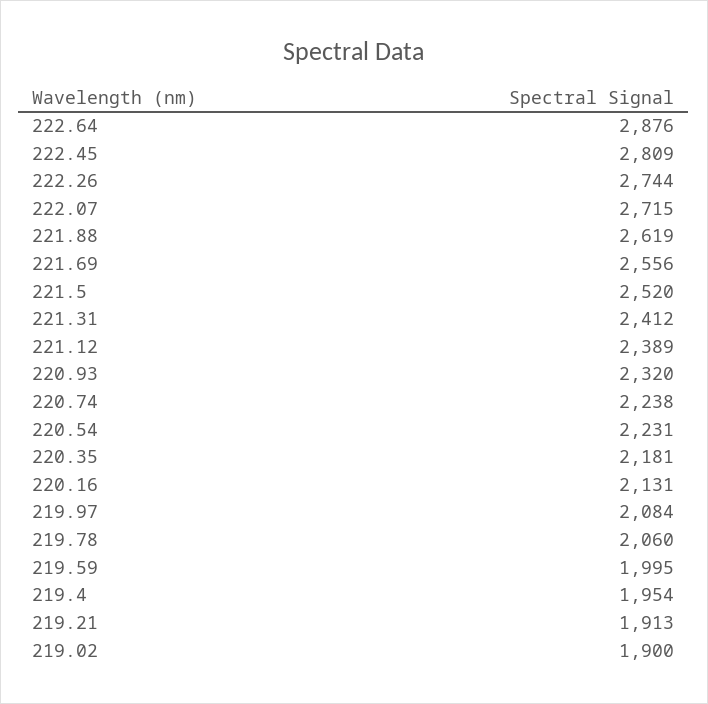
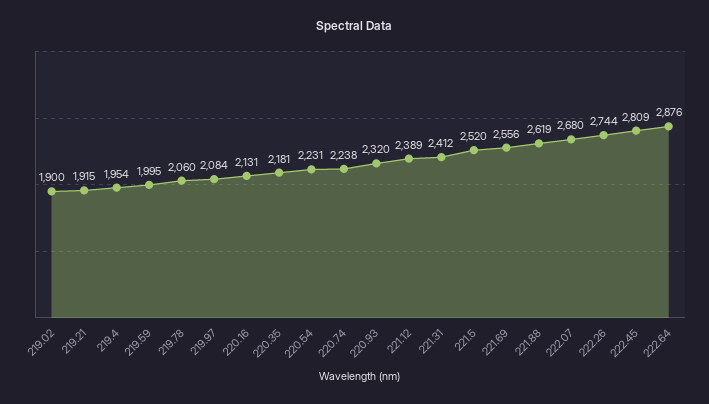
222.07: 2715 -> 2680
219.21: 1913 -> 1915

